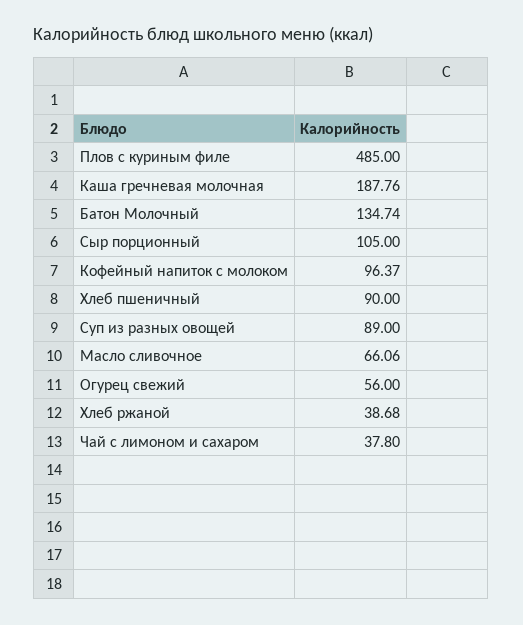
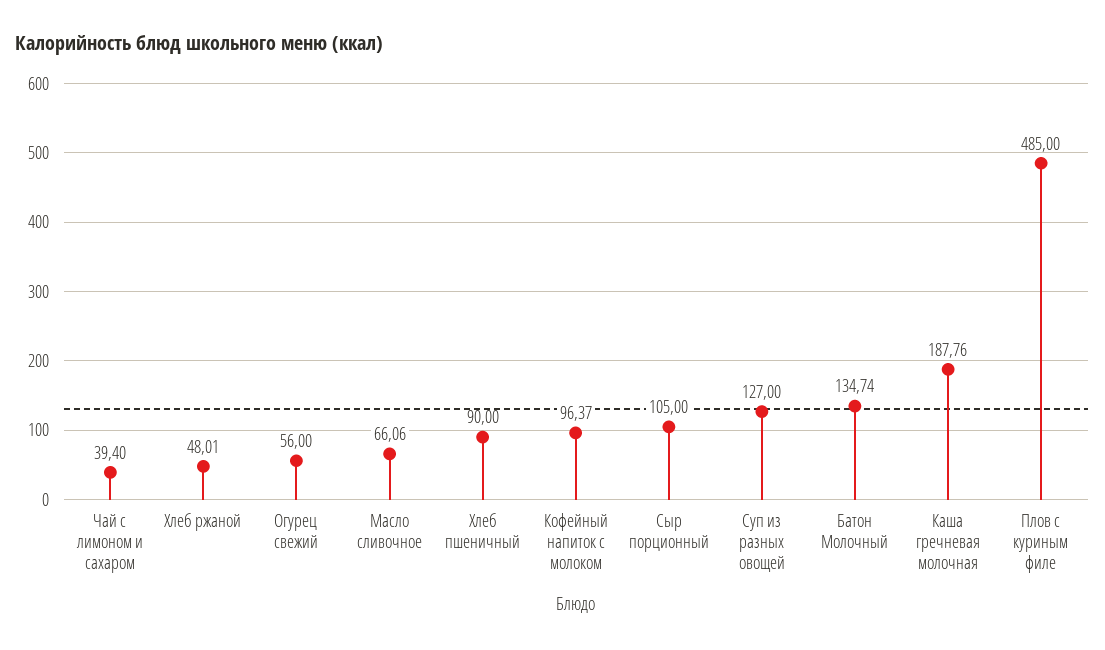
Суп из разных овощей: 89 -> 127
Хлеб ржаной: 38.68 -> 48.01
Чай с лимоном и сахаром: 37.8 -> 39.4

